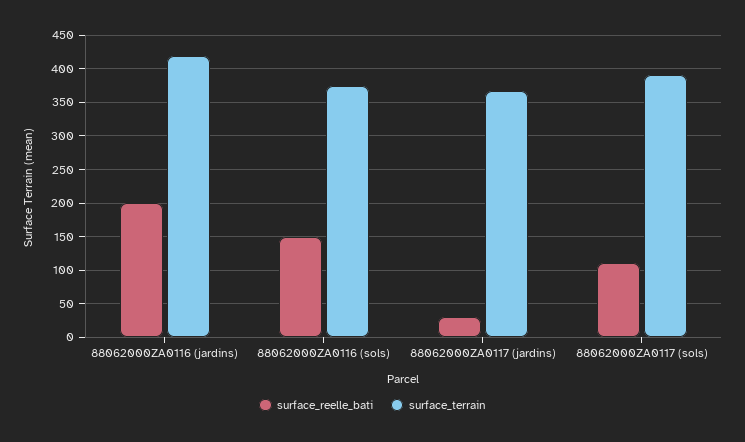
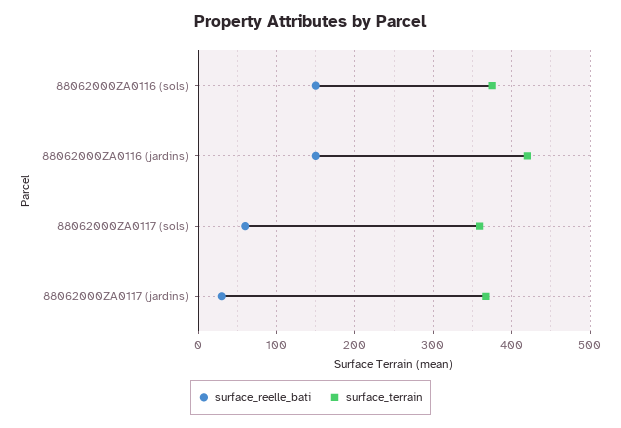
surface_reelle_bati, 88062000ZA0116 (jardins): 200 -> 150
surface_reelle_bati, 88062000ZA0117 (sols): 110 -> 60
surface_terrain, 88062000ZA0117 (sols): 390 -> 360

